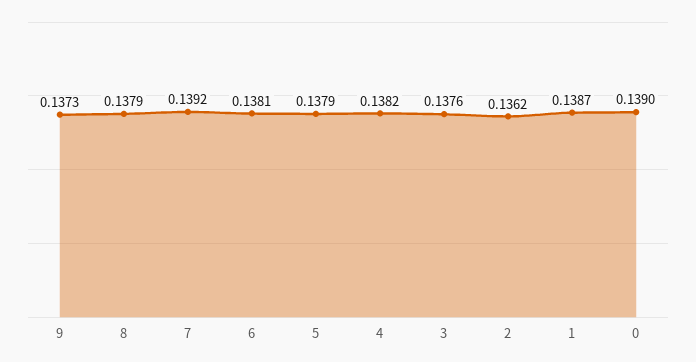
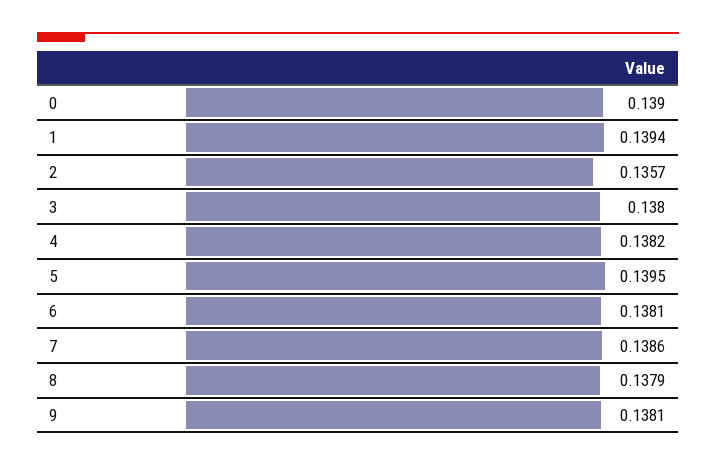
9: 0.1373 -> 0.1381
7: 0.1392 -> 0.1386
5: 0.1379 -> 0.1395
3: 0.1376 -> 0.138
2: 0.1362 -> 0.1357
1: 0.1387 -> 0.1394

